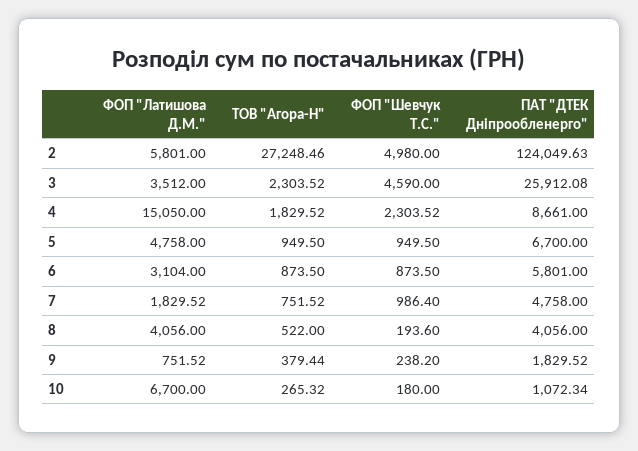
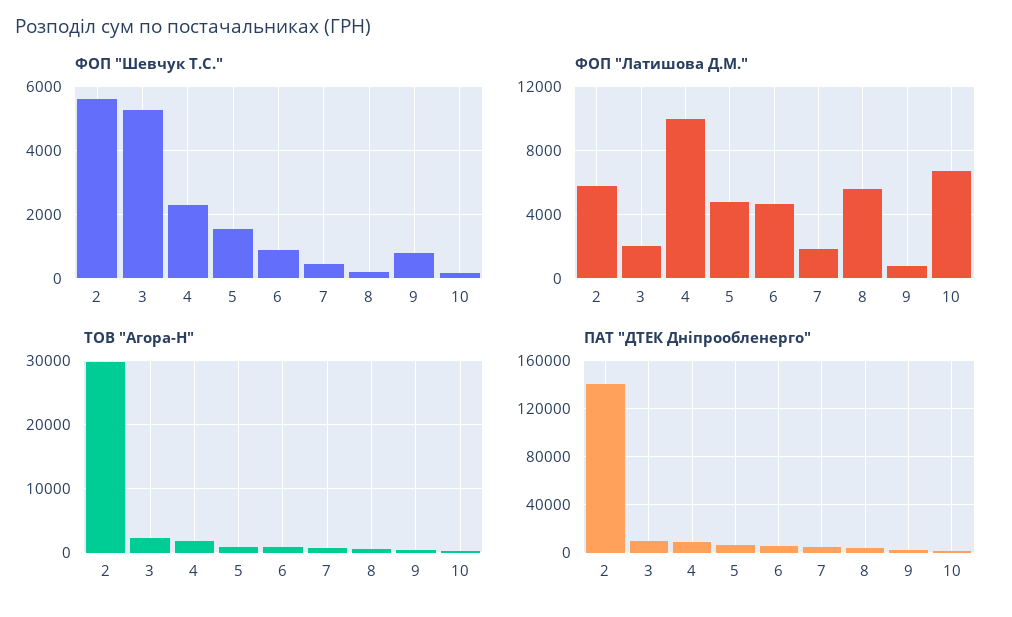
ТОВ "Агора-Н", 2: 27248.46 -> 30000
ФОП "Шевчук Т.С.", 2: 4980 -> 5600
ПАТ "ДТЕК Дніпрообленерго", 2: 124049.63 -> 140000
ФОП "Латишова Д.М.", 3: 3512 -> 2000
ФОП "Шевчук Т.С.", 3: 4590 -> 5200
ПАТ "ДТЕК Дніпрообленерго", 3: 25912.08 -> 10000
ФОП "Латишова Д.М.", 4: 15050 -> 10000
ФОП "Шевчук Т.С.", 5: 949.5 -> 1600
ФОП "Латишова Д.М.", 6: 3104 -> 4500
ФОП "Шевчук Т.С.", 7: 986.4 -> 400
ФОП "Латишова Д.М.", 8: 4056 -> 5500
ФОП "Шевчук Т.С.", 9: 238.2 -> 800

